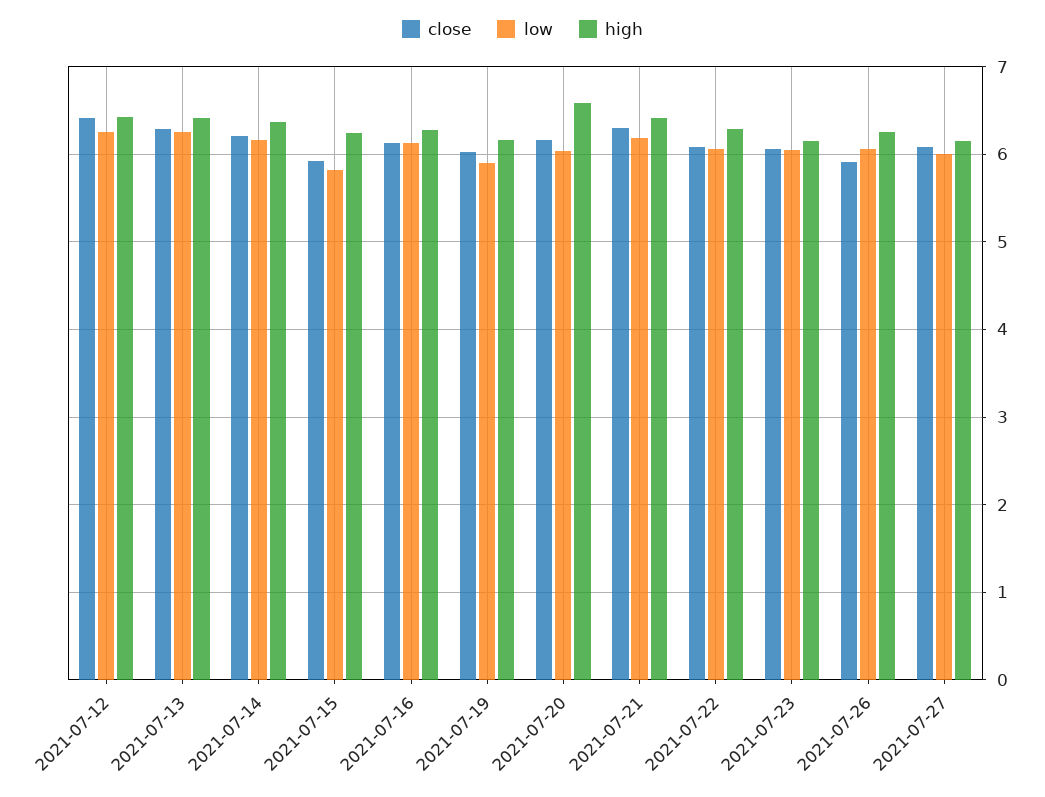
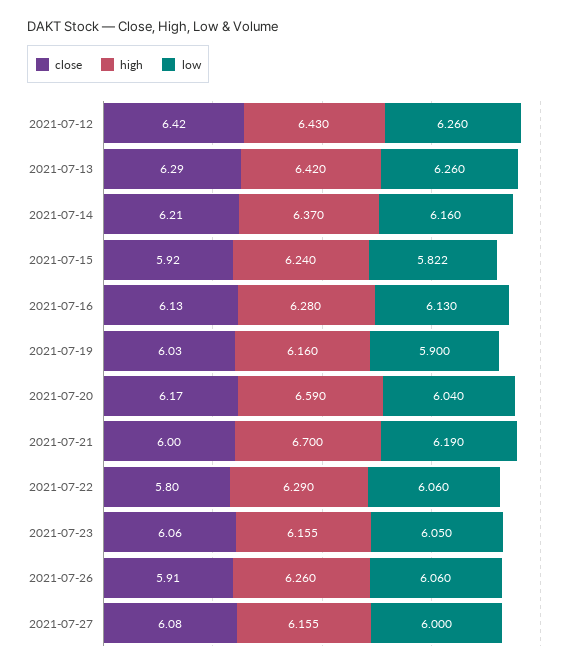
close, 2021-07-21: 6.3 -> 6
high, 2021-07-21: 6.4 -> 6.7
close, 2021-07-22: 6.1 -> 5.8

